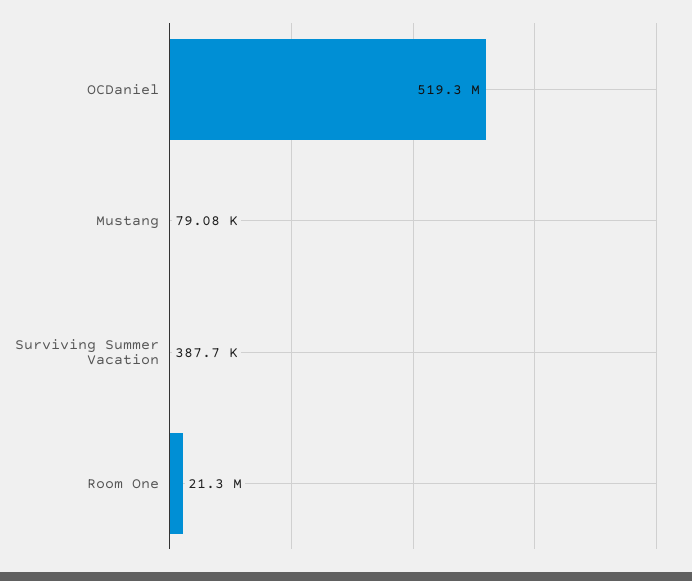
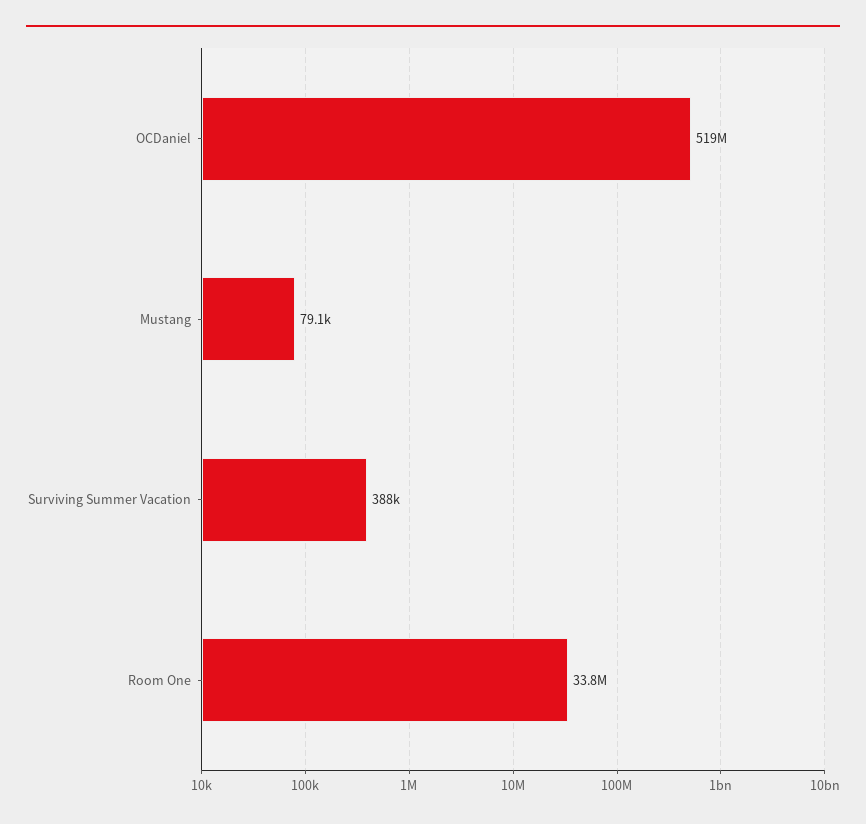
Room One: 21300000 -> 33800000

